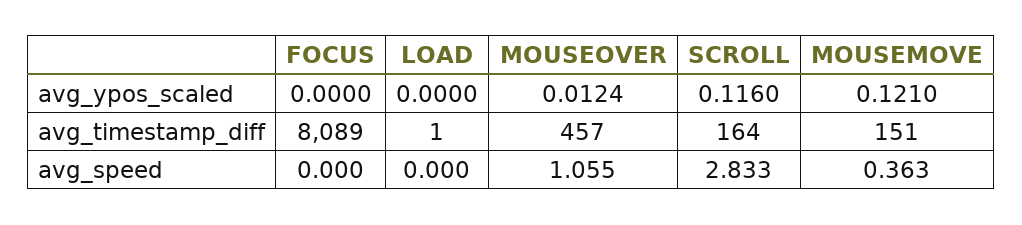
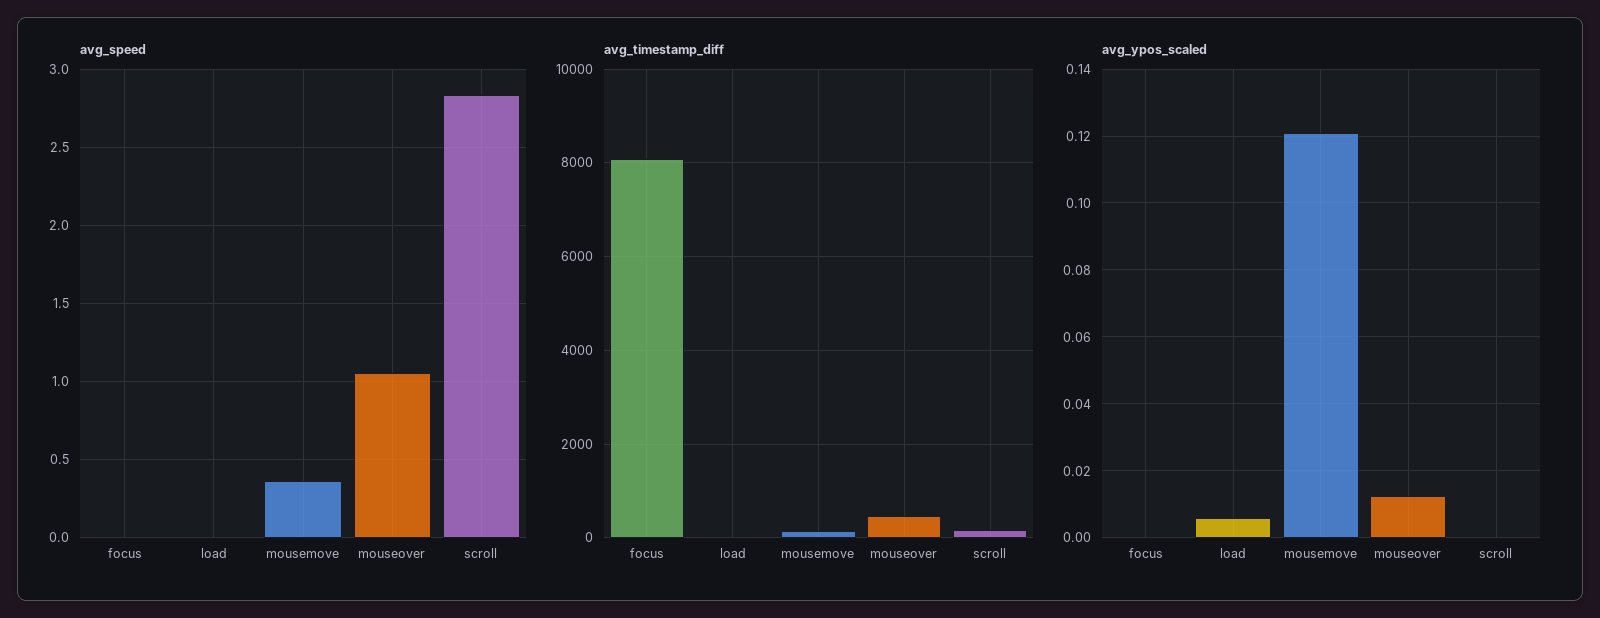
avg_ypos_scaled, LOAD: 0 -> 0.006
avg_ypos_scaled, SCROLL: 0.116 -> 0

